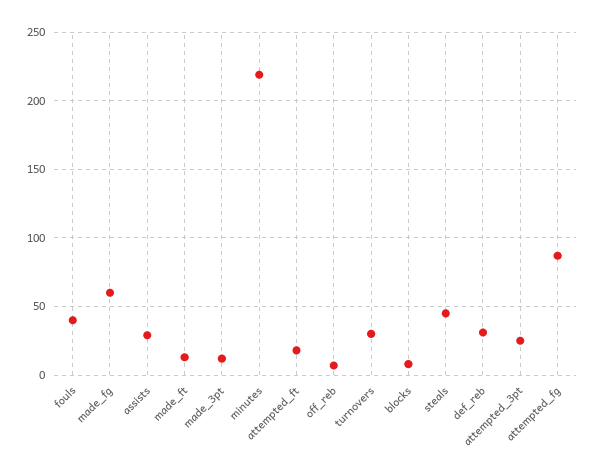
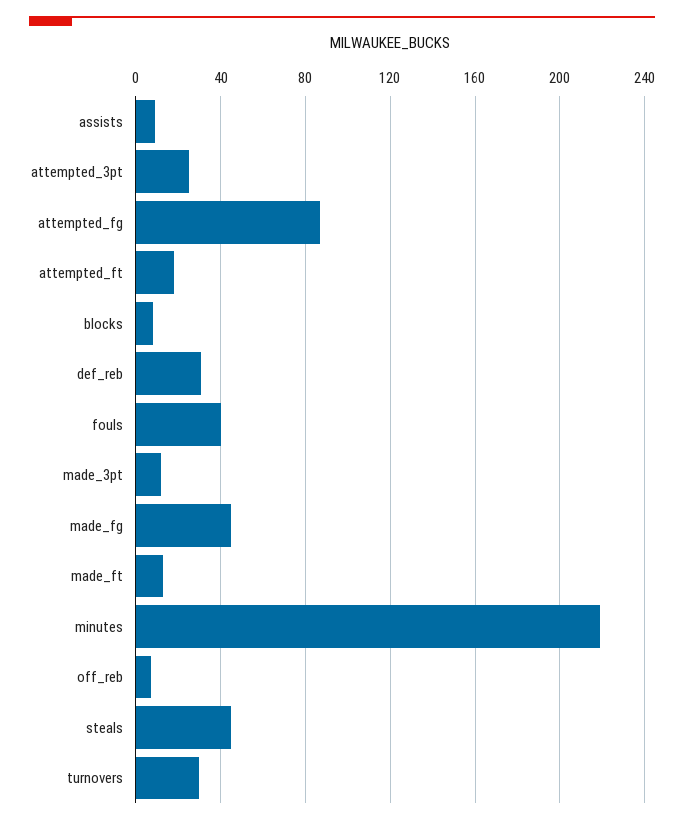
made_fg: 60 -> 45
assists: 30 -> 10

